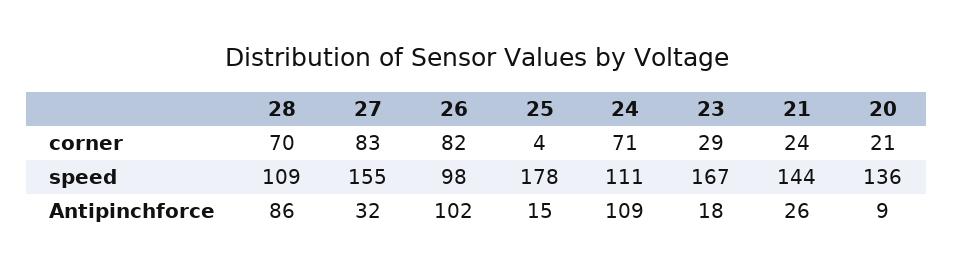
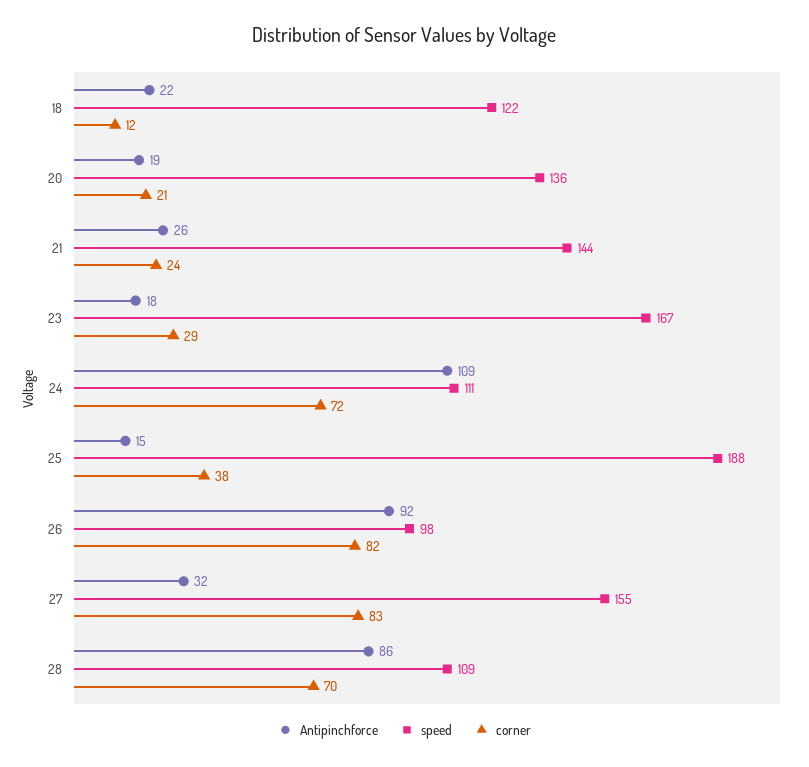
corner, 25: 4 -> 38
corner, 24: 71 -> 72
speed, 25: 178 -> 188
Antipinchforce, 26: 102 -> 92
Antipinchforce, 20: 9 -> 19
Antipinchforce, 18: none -> 22
speed, 18: none -> 122
corner, 18: none -> 12

